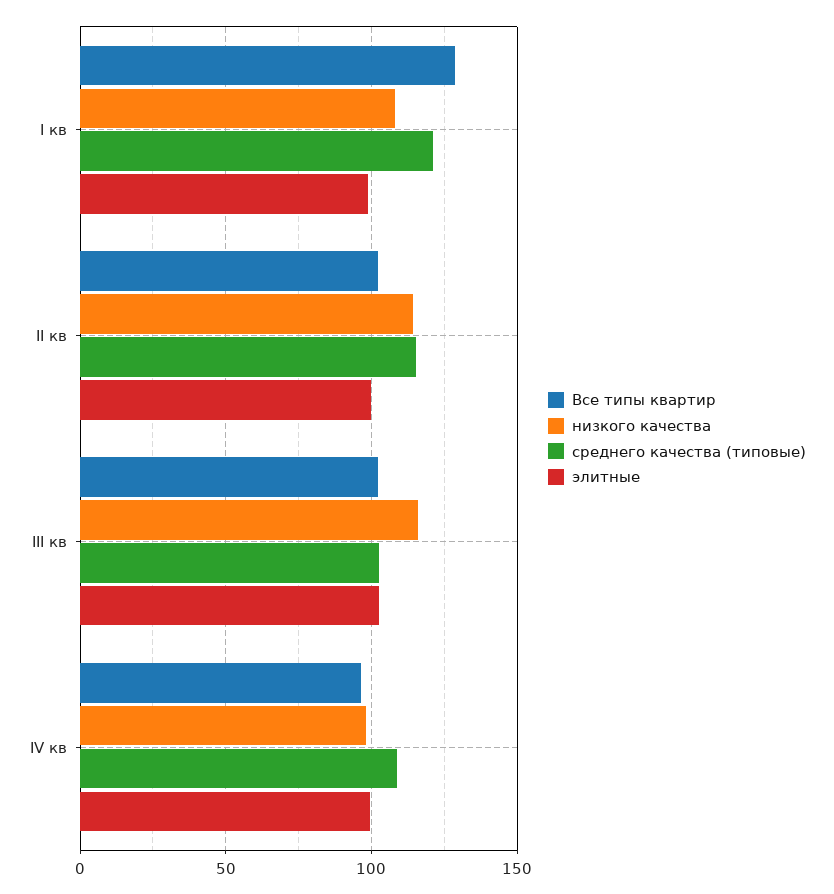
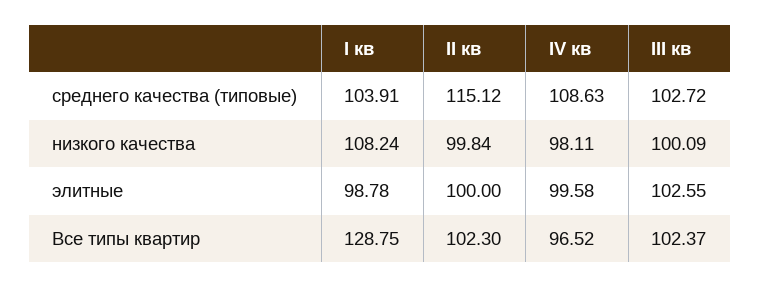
среднего качества (типовые), I кв: 120 -> 103.91
низкого качества, II кв: 115 -> 99.84
низкого качества, III кв: 115 -> 100.09

